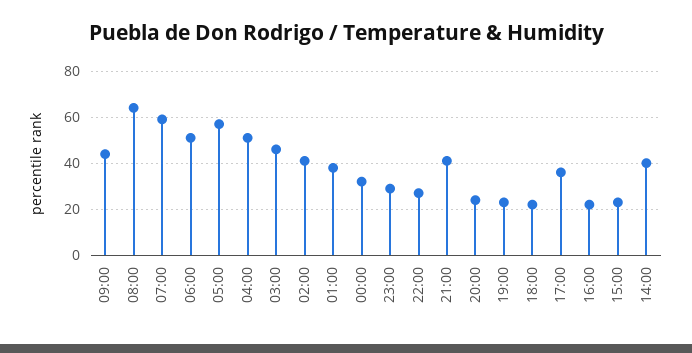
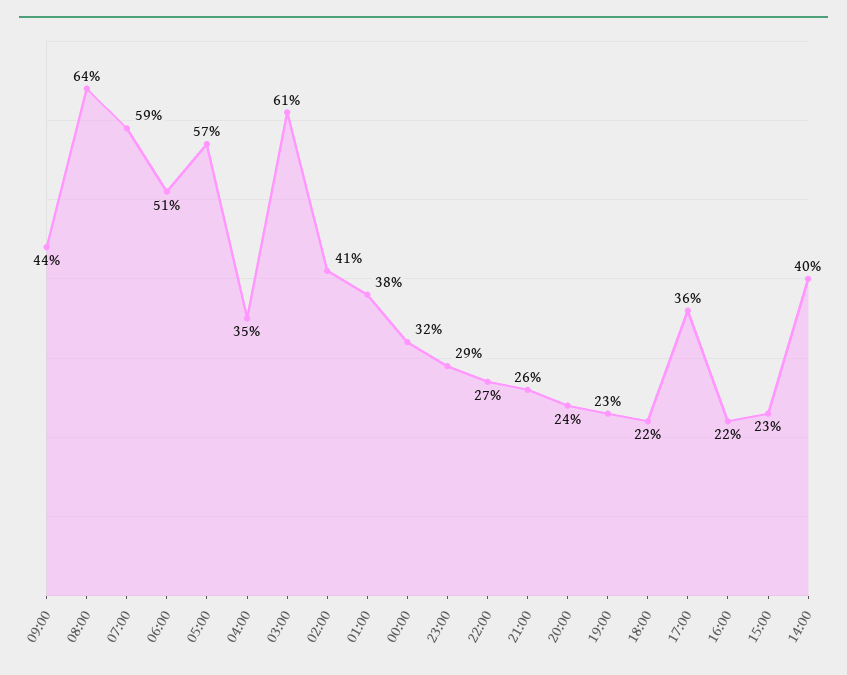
04:00: 50 -> 35
03:00: 45 -> 61
21:00: 40 -> 26

